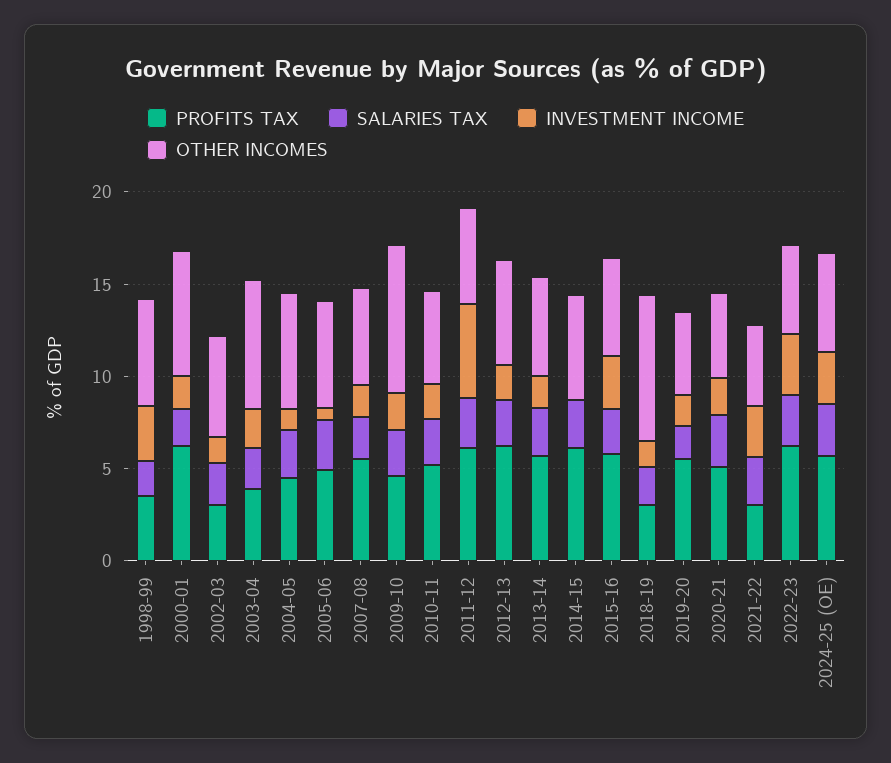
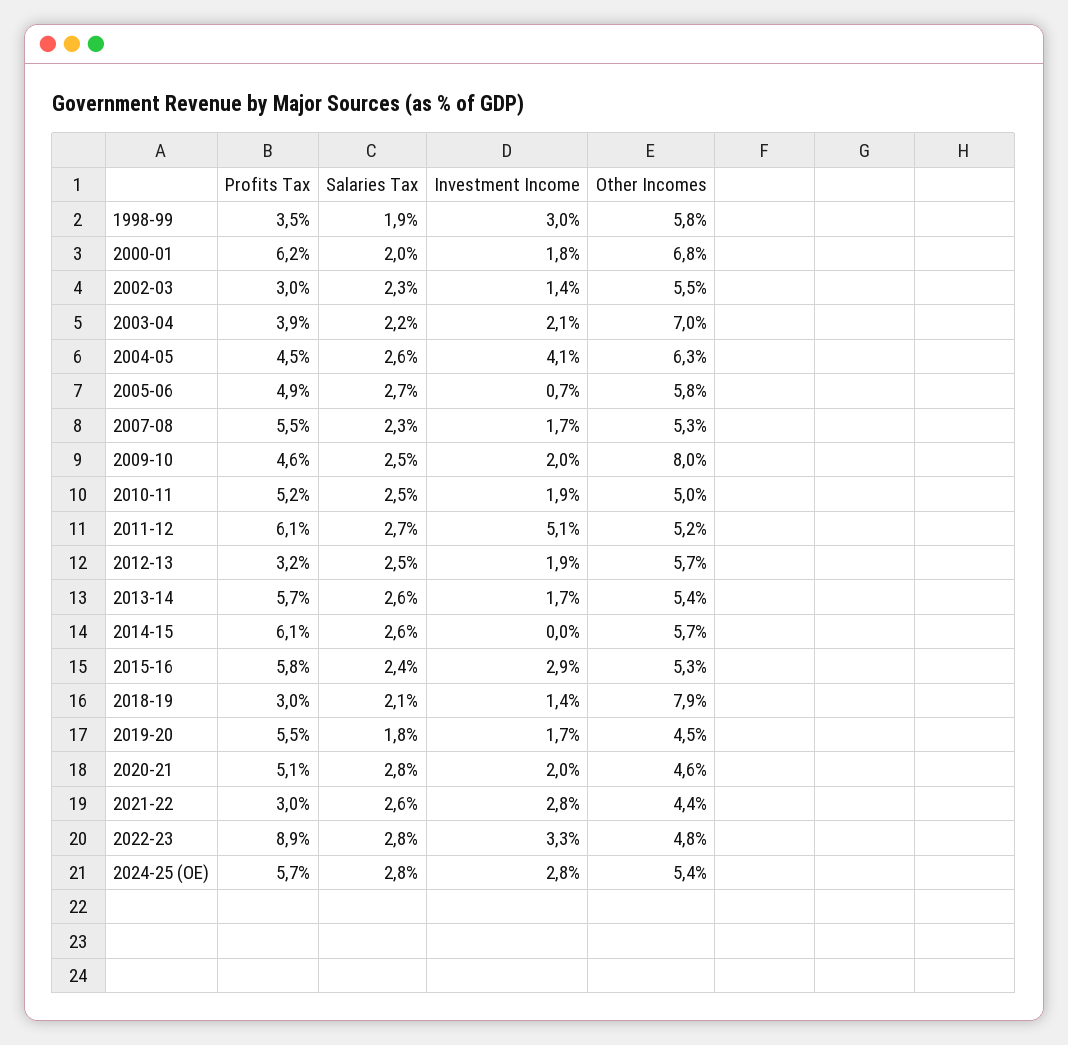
INVESTMENT INCOME, 2004-05: 1 -> 4.1
PROFITS TAX, 2012-13: 6 -> 3.2
PROFITS TAX, 2022-23: 6 -> 8.9

